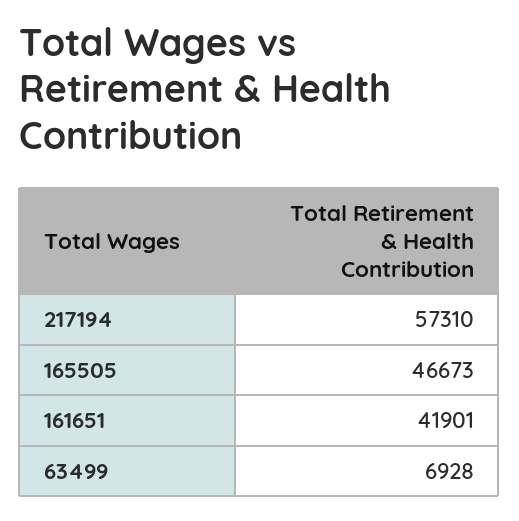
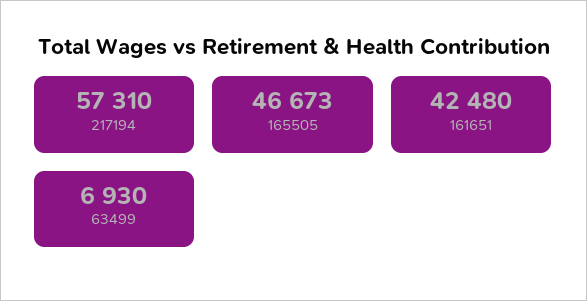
161651: 41901 -> 42480
63499: 6928 -> 6930

